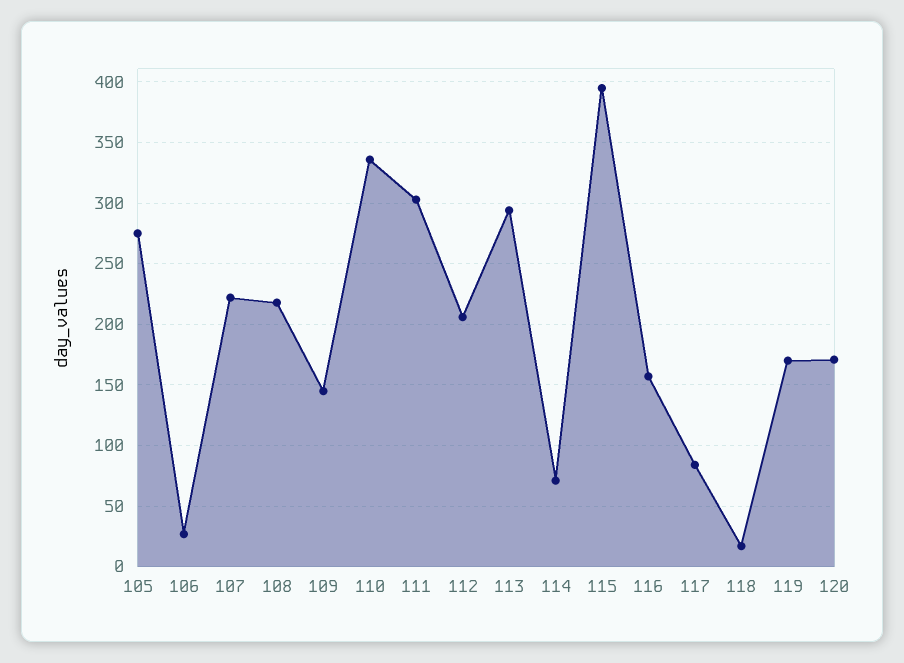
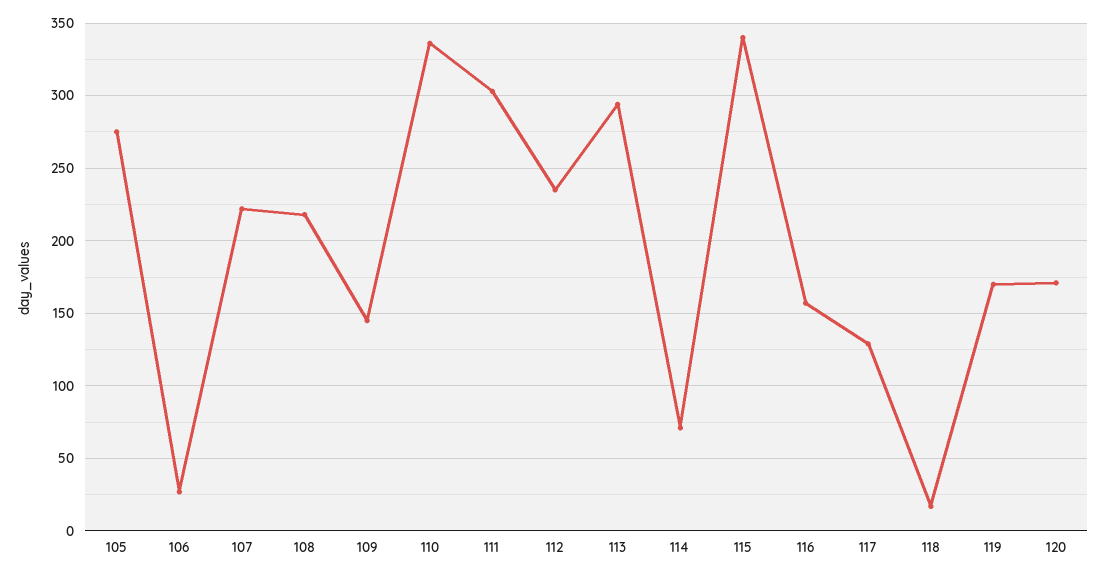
112: 205 -> 235
115: 395 -> 340
117: 85 -> 130

